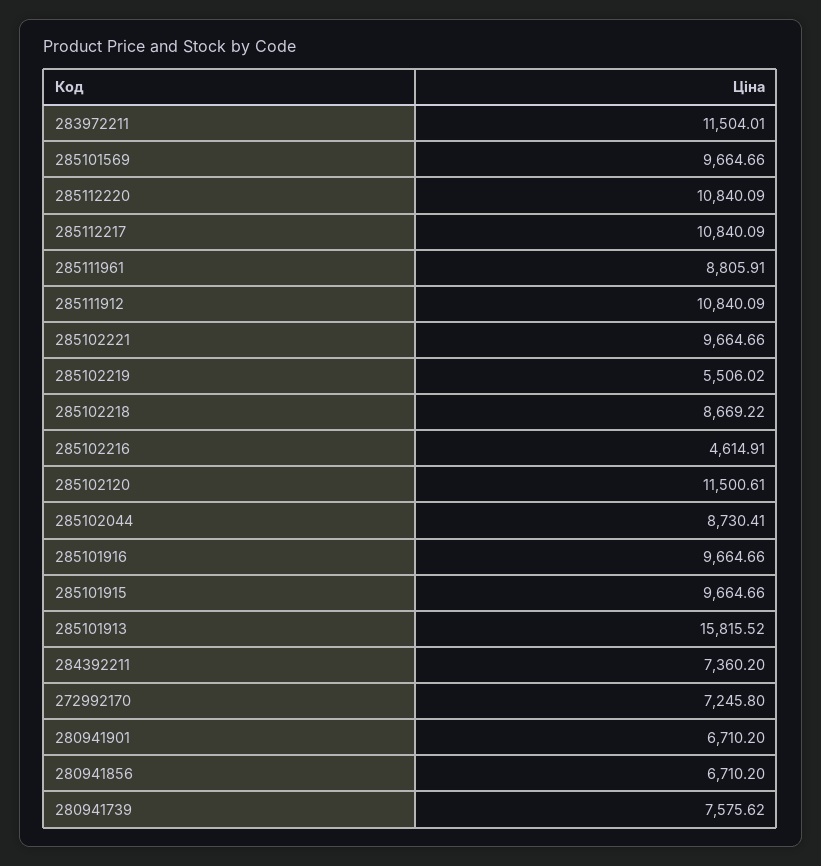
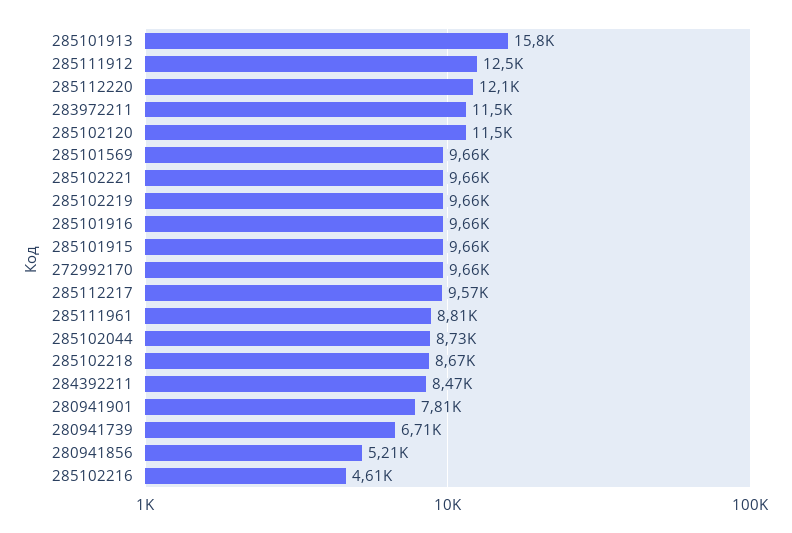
285112220: 10840.09 -> 12100
285112217: 10840.09 -> 9570
285111912: 10840.09 -> 12500
285102219: 5506.02 -> 9660
284392211: 7360.2 -> 8470
272992170: 7245.8 -> 9660
280941901: 6710.2 -> 7810
280941856: 6710.2 -> 5210
280941739: 7575.62 -> 6710

